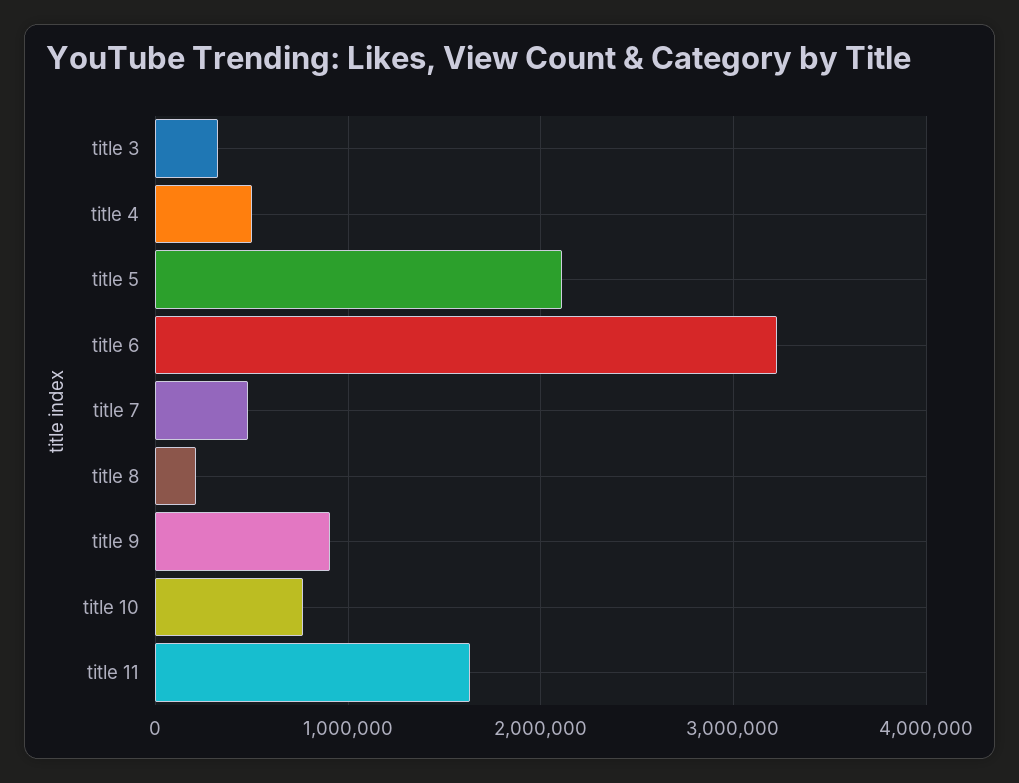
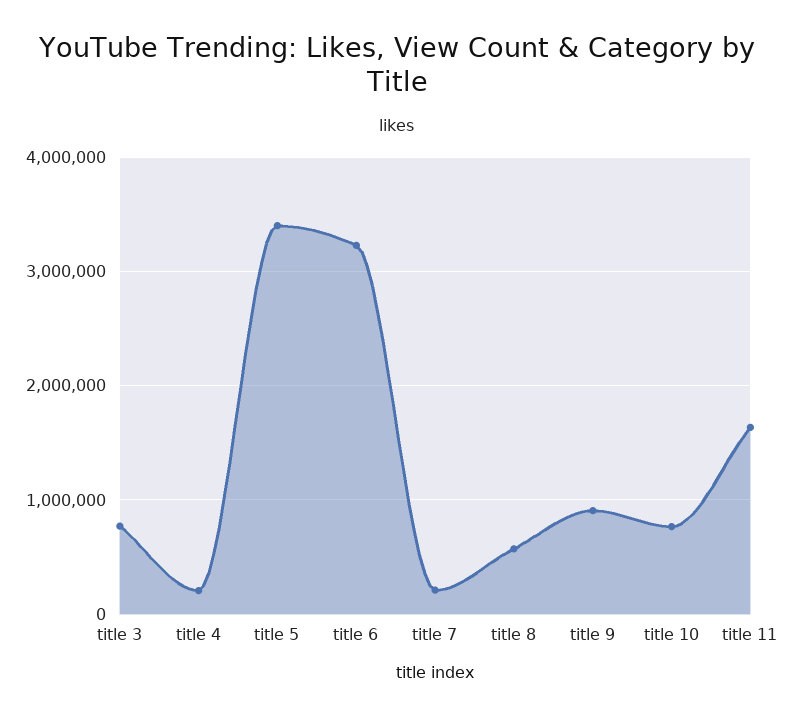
title 3: 300000 -> 800000
title 4: 500000 -> 200000
title 5: 2100000 -> 3400000
title 7: 500000 -> 200000
title 8: 200000 -> 600000

